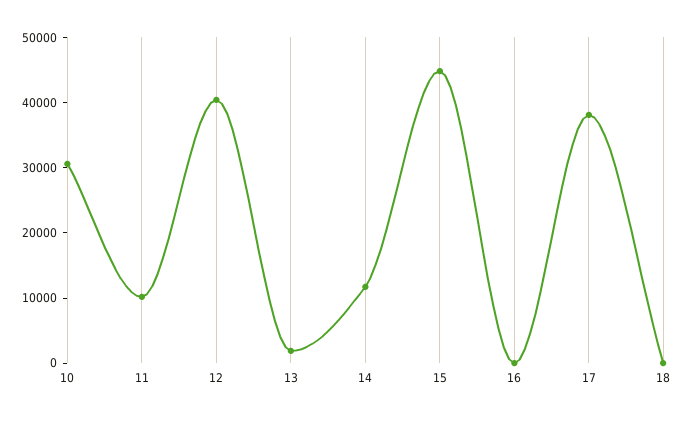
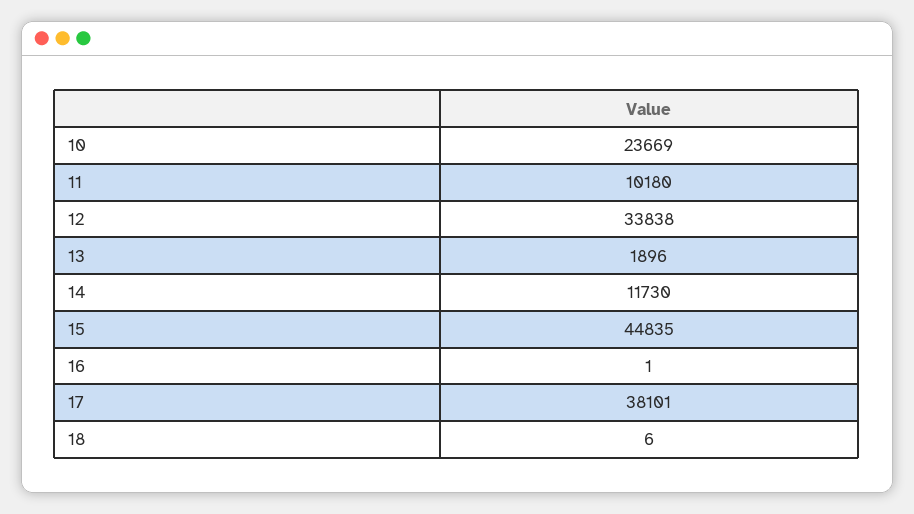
10: 30000 -> 23669
12: 40000 -> 33838

